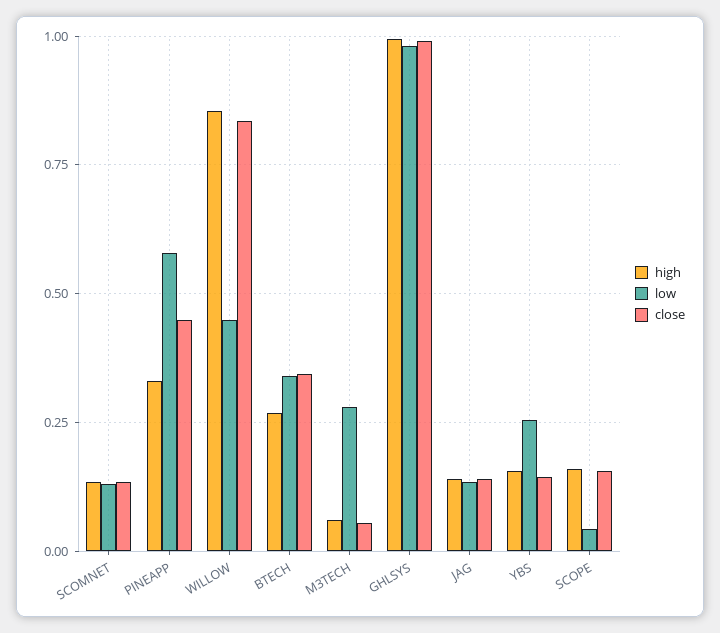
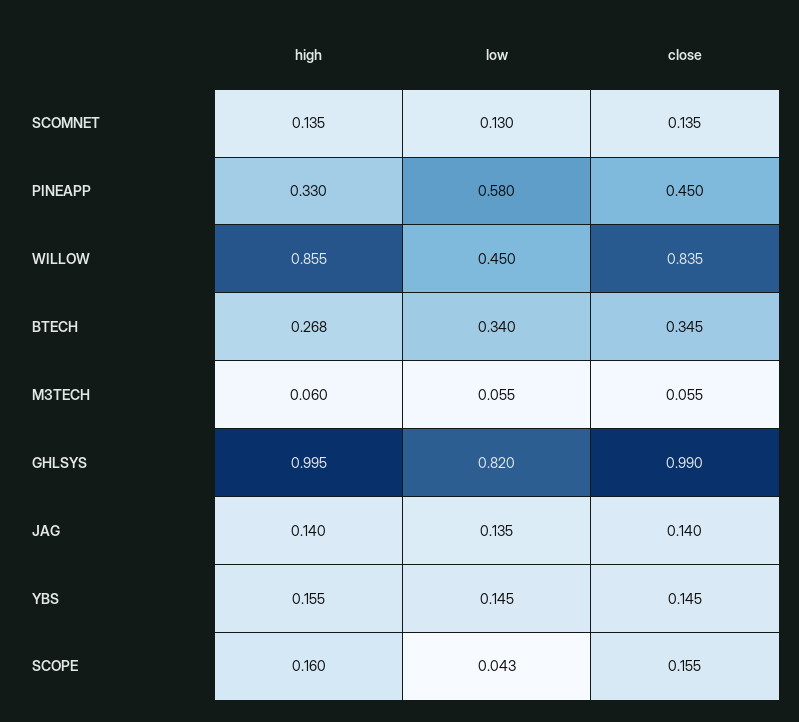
low, M3TECH: 0.275 -> 0.055
low, GHLSYS: 0.975 -> 0.82
low, YBS: 0.25 -> 0.145

